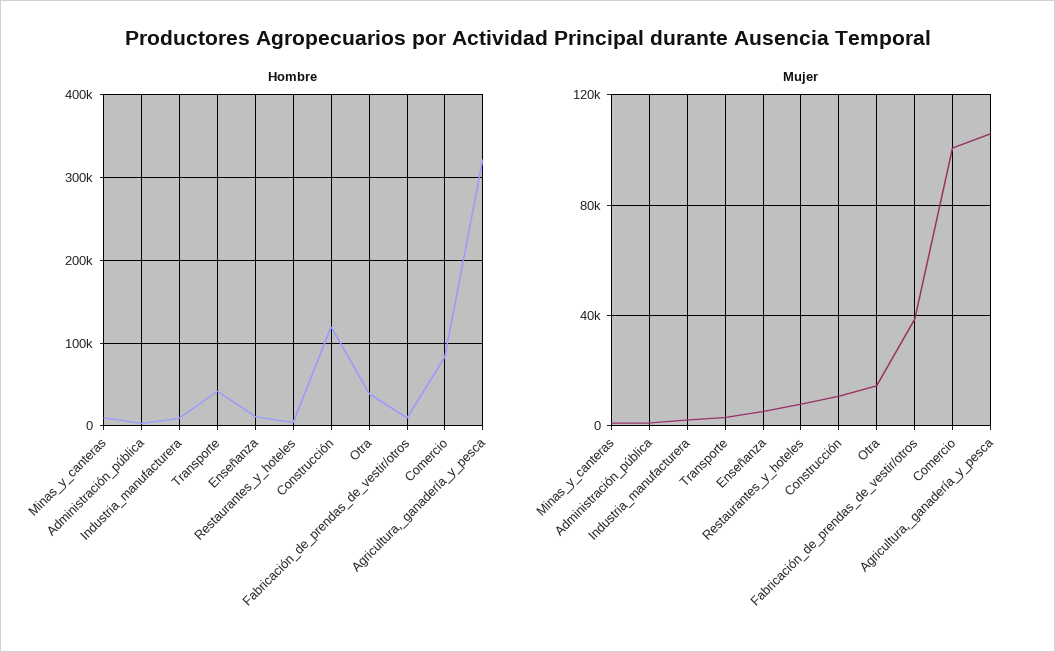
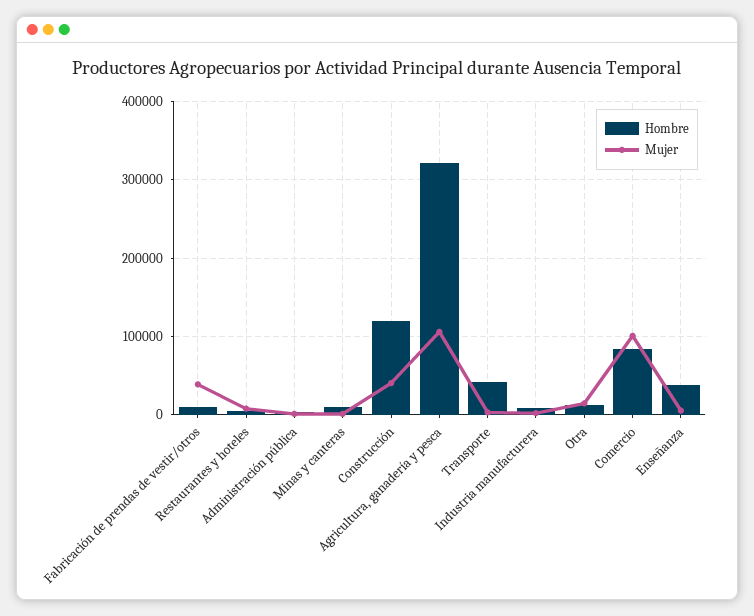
Hombre, Enseñanza: 10000 -> 40000
Hombre, Otra: 40000 -> 10000
Mujer, Construcción: 10000 -> 40000

